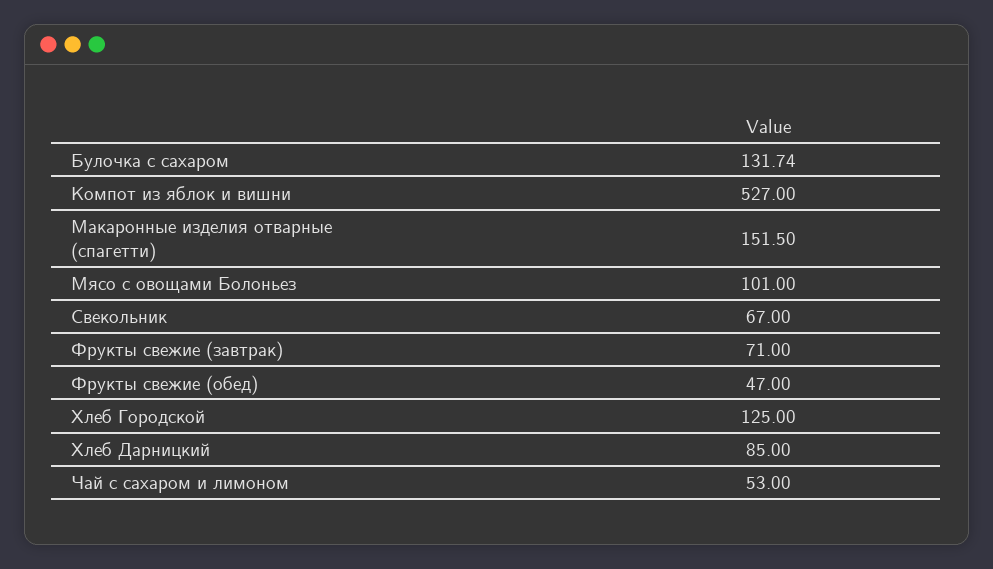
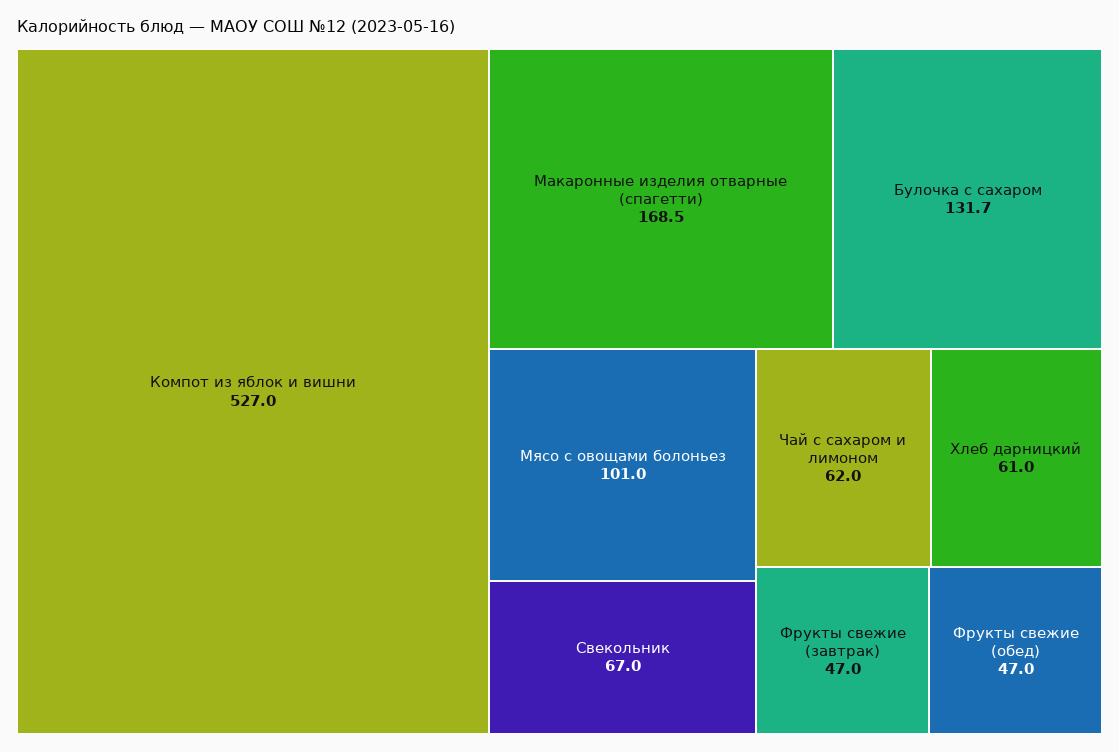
Макаронные изделия отварные (спагетти): 151.5 -> 168.5
Фрукты свежие (завтрак): 71 -> 47
Хлеб Городской: 125 -> none
Хлеб Дарницкий: 85 -> 61
Чай с сахаром и лимоном: 53 -> 62

